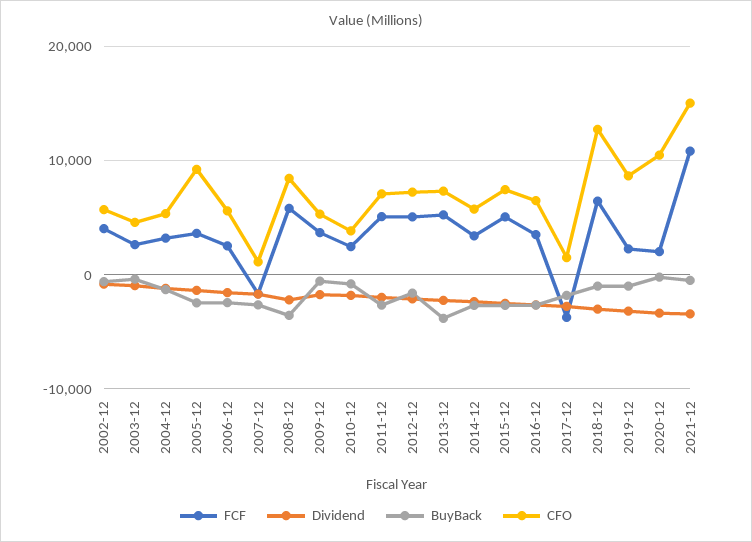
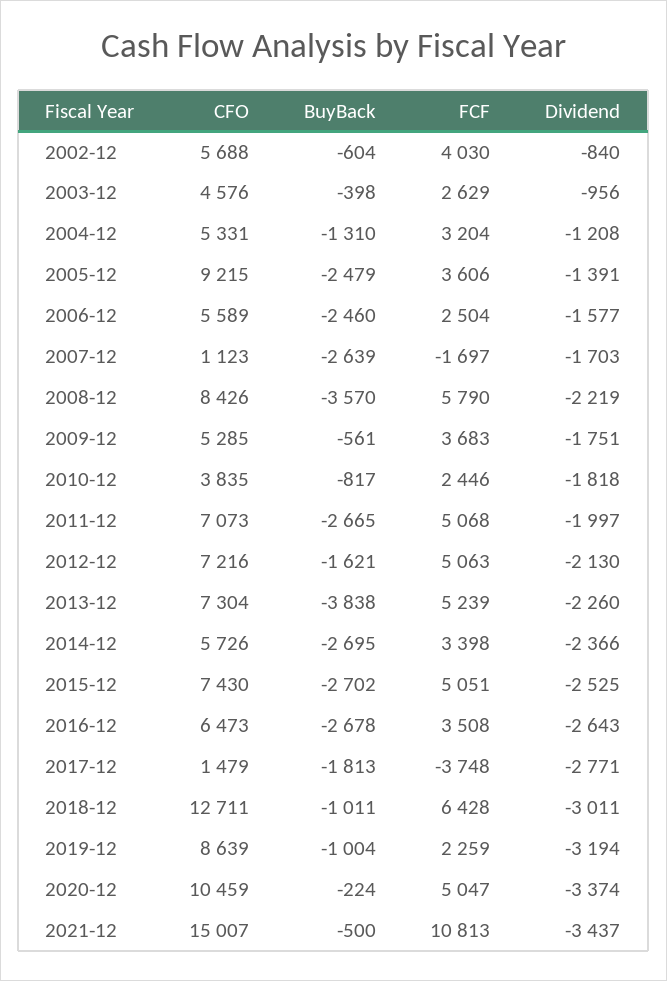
FCF, 2020-12: 2000 -> 5047

